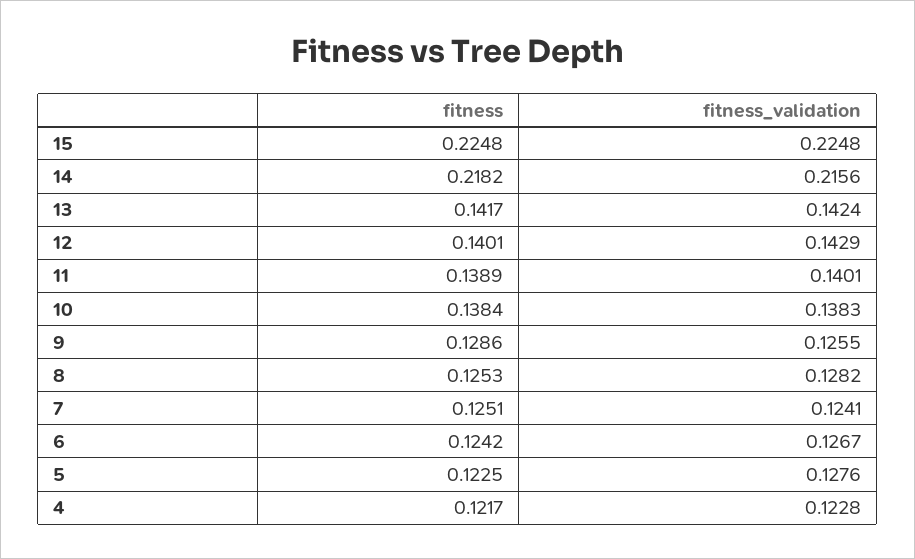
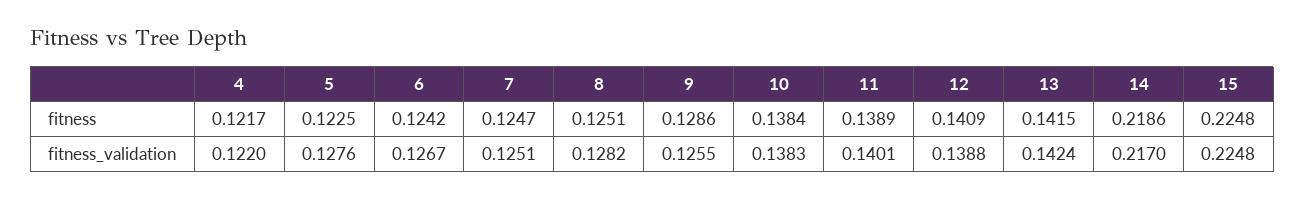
fitness, 14: 0.2182 -> 0.2186
fitness_validation, 14: 0.2156 -> 0.217
fitness, 13: 0.1417 -> 0.1415
fitness, 12: 0.1401 -> 0.1409
fitness_validation, 12: 0.1429 -> 0.1388
fitness, 8: 0.1253 -> 0.1251
fitness, 7: 0.1251 -> 0.1247
fitness_validation, 7: 0.1241 -> 0.1251
fitness_validation, 4: 0.1228 -> 0.122

